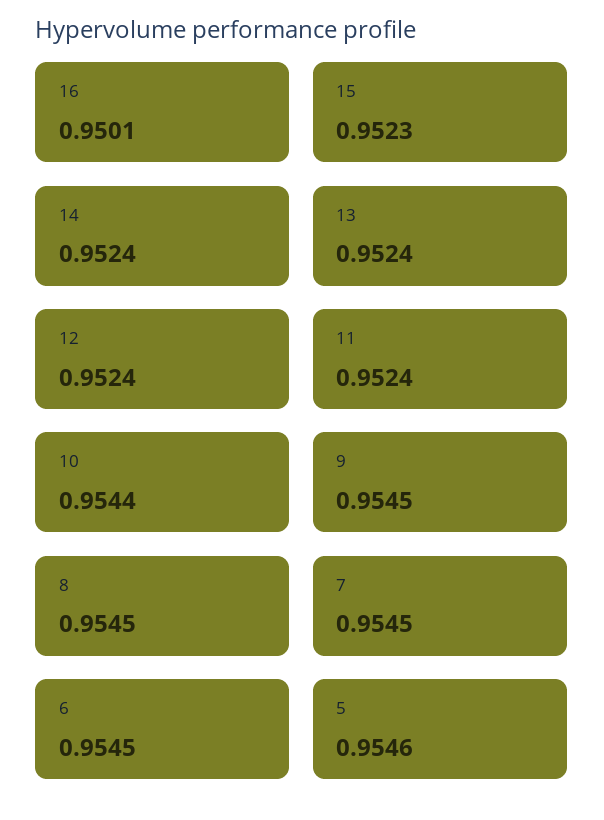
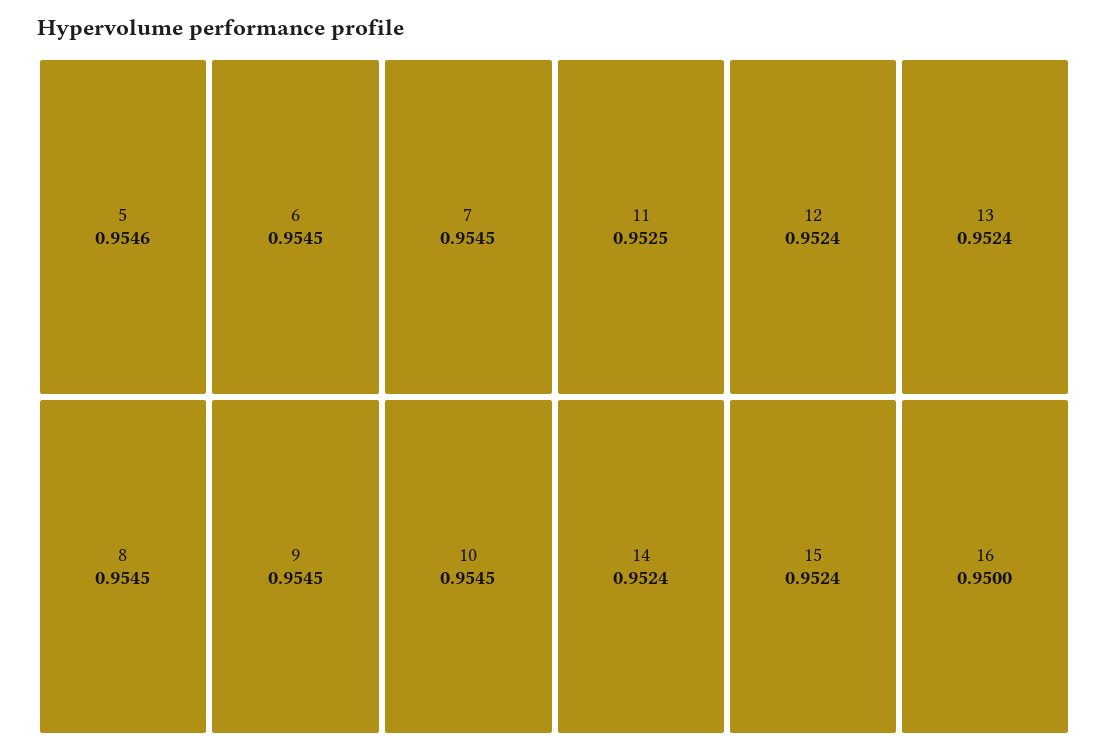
16: 0.9501 -> 0.95
15: 0.9523 -> 0.9524
11: 0.9524 -> 0.9525
10: 0.9544 -> 0.9545

